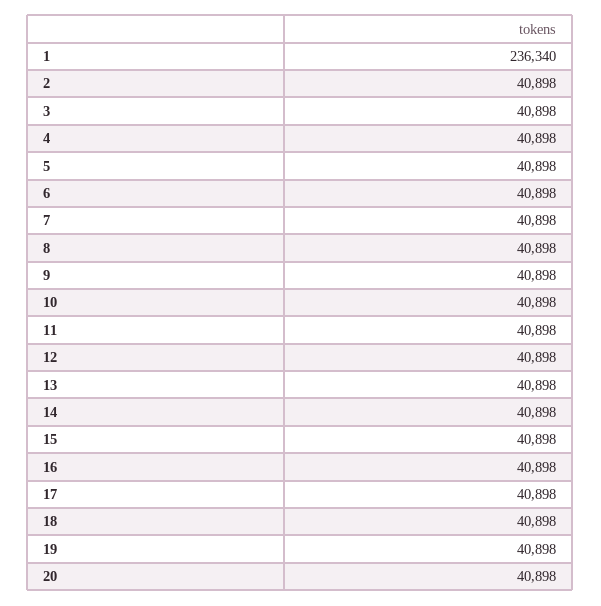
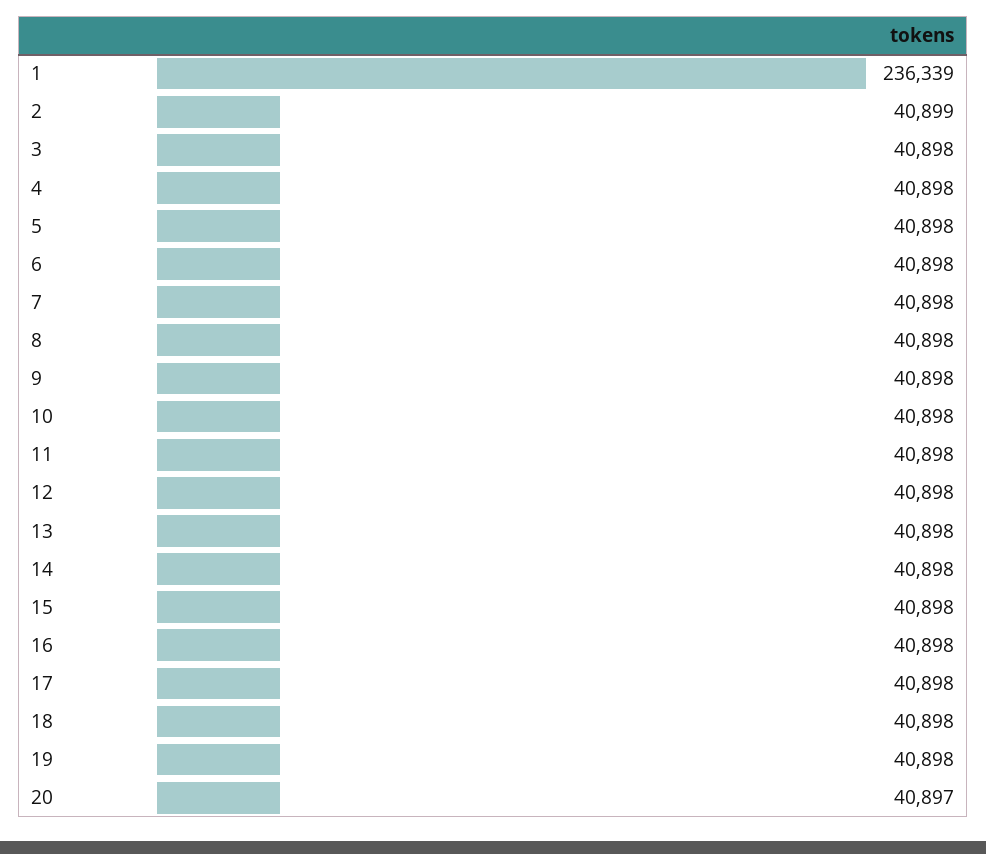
1: 236340 -> 236339
2: 40898 -> 40899
20: 40898 -> 40897

